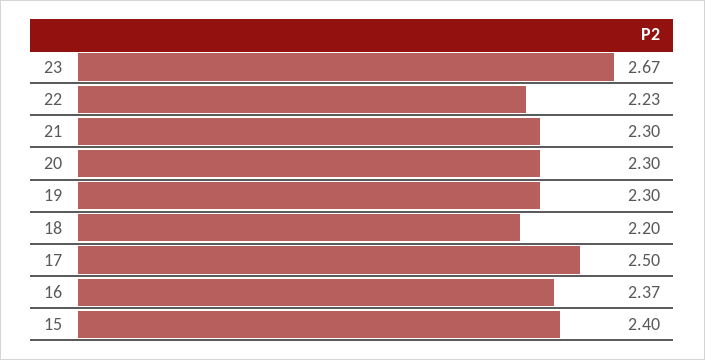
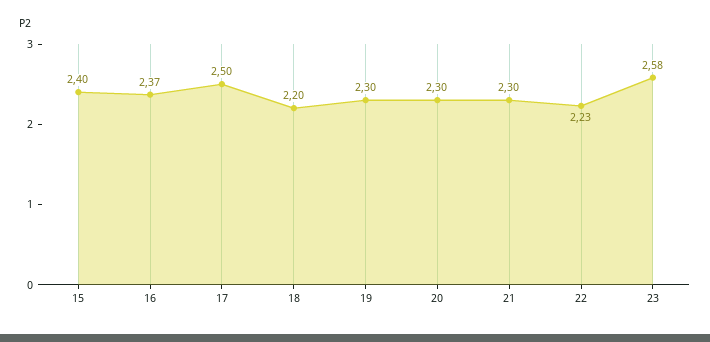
23: 2.67 -> 2.58

